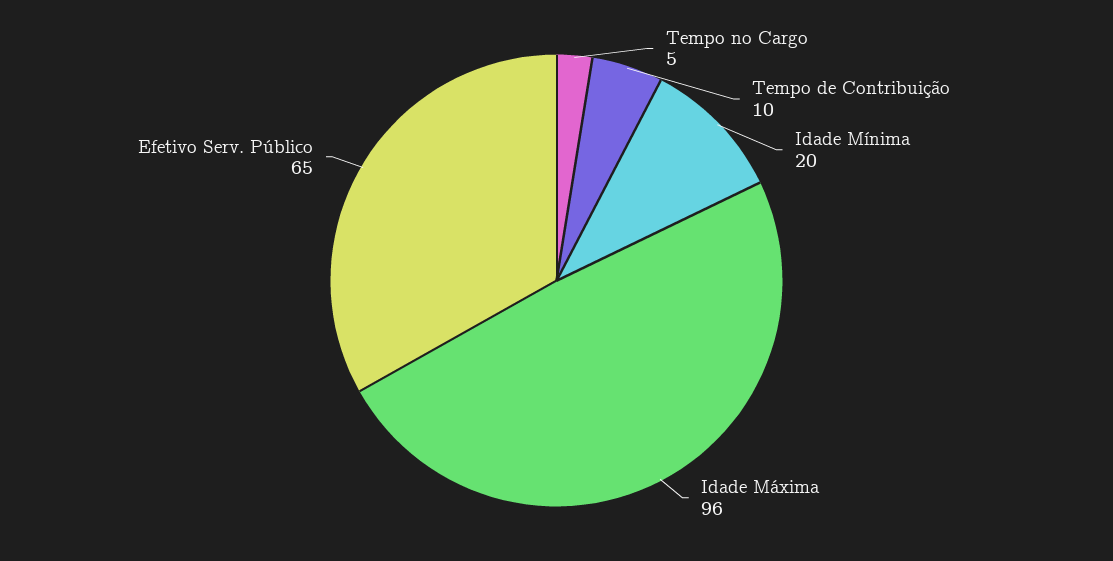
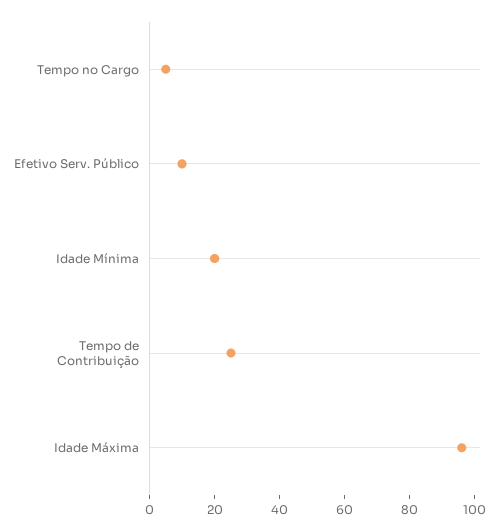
Tempo de Contribuição: 10 -> 25
Efetivo Serv. Público: 65 -> 10

